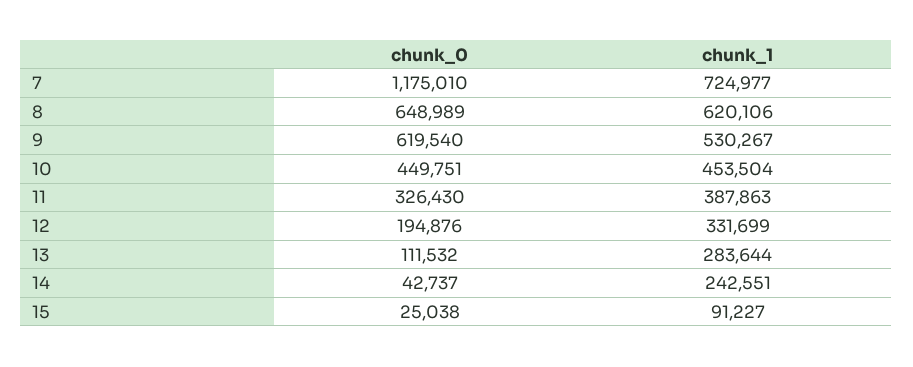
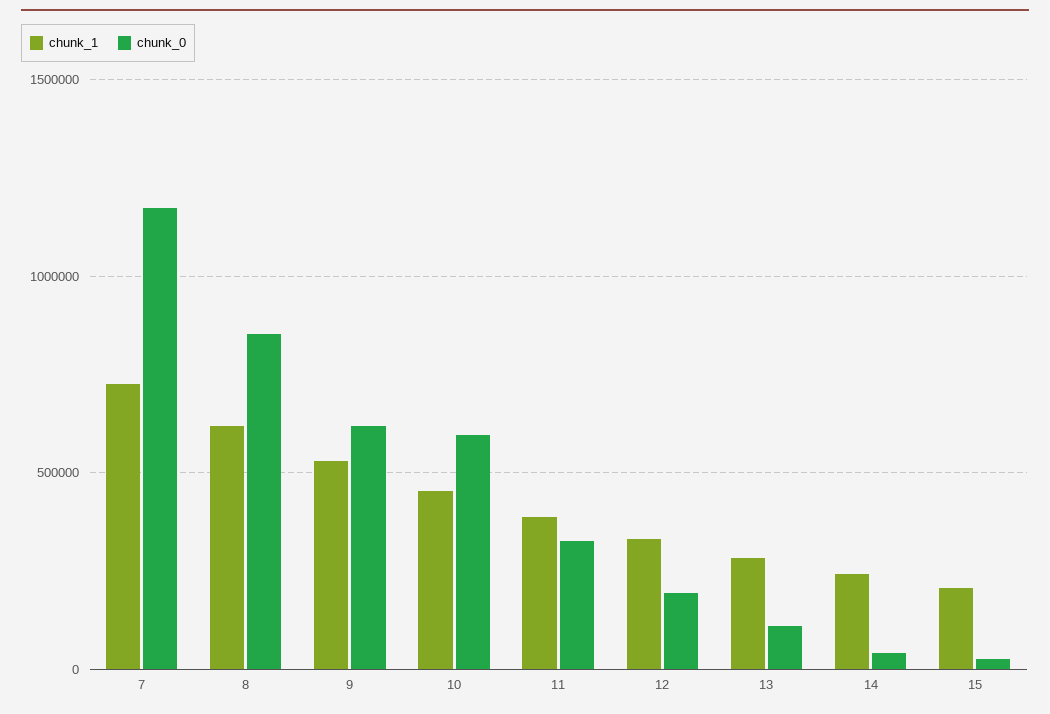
chunk_0, 8: 648989 -> 850000
chunk_0, 10: 449751 -> 600000
chunk_1, 15: 91227 -> 200000

